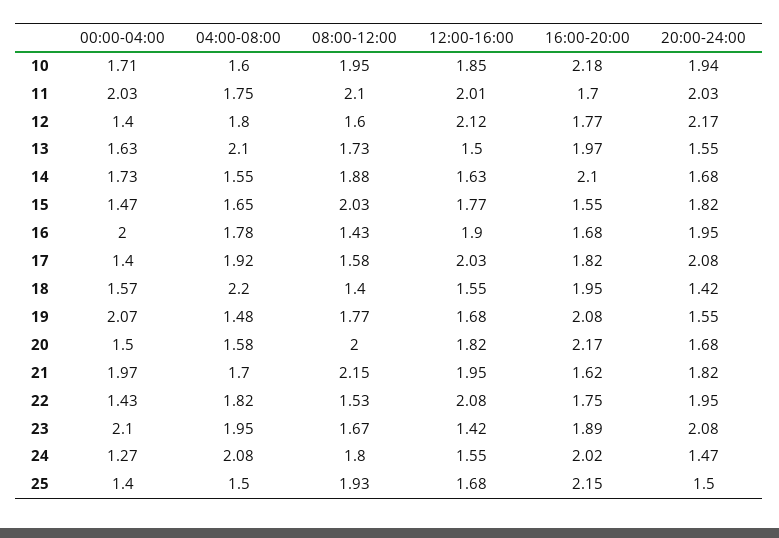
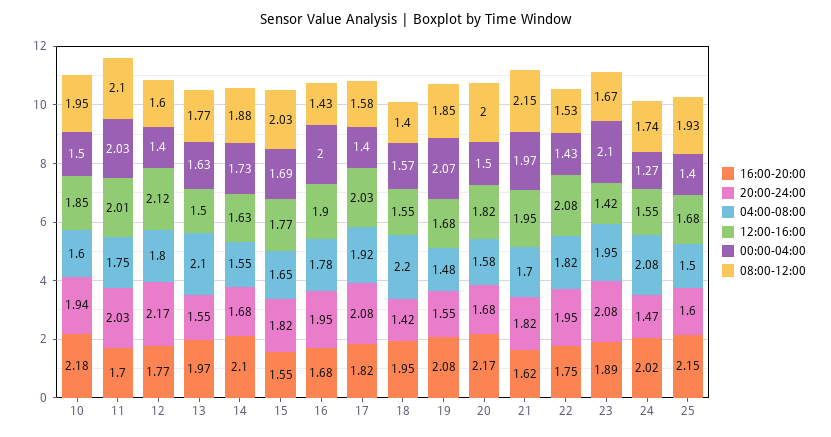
00:00-04:00, 10: 1.71 -> 1.5
08:00-12:00, 13: 1.73 -> 1.77
00:00-04:00, 15: 1.47 -> 1.69
08:00-12:00, 19: 1.77 -> 1.85
08:00-12:00, 24: 1.8 -> 1.74
20:00-24:00, 25: 1.5 -> 1.6

